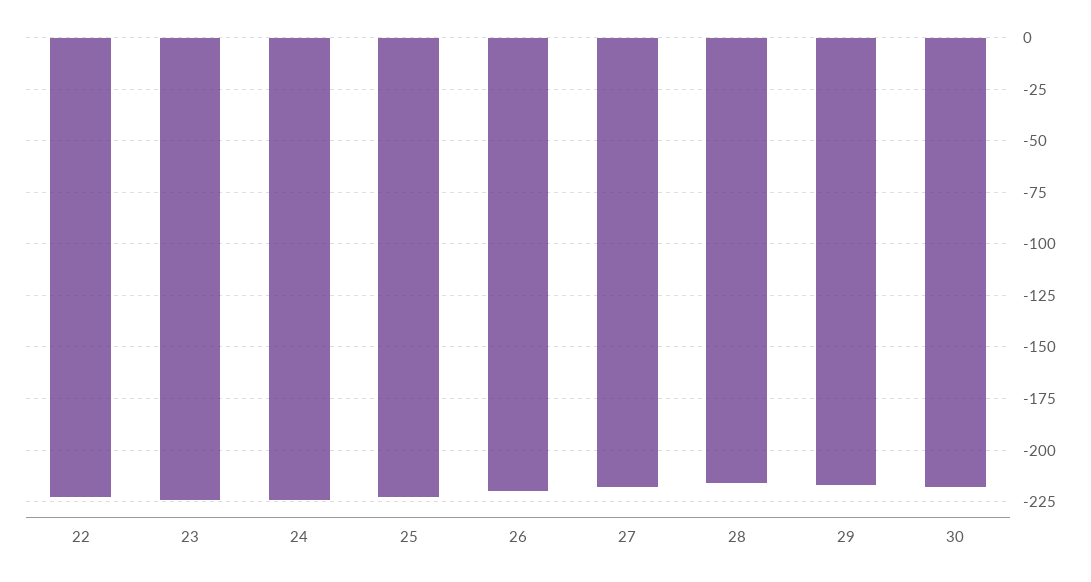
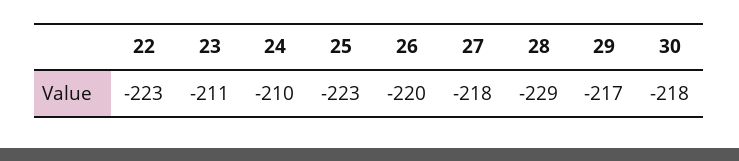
23: -225 -> -211
24: -225 -> -210
28: -215 -> -229

